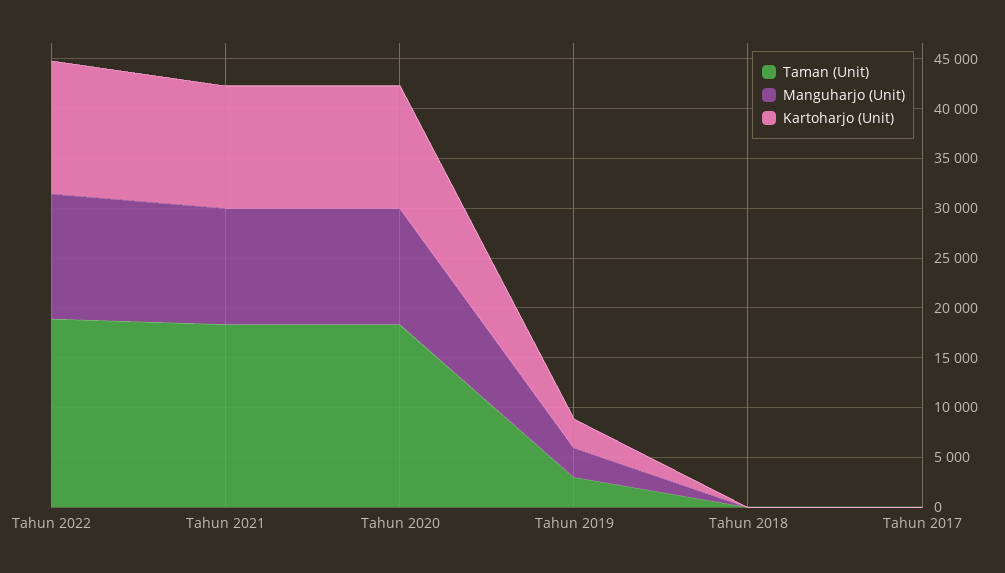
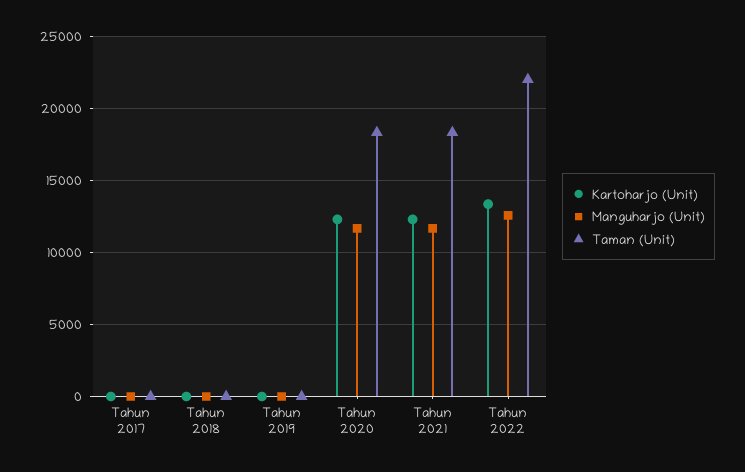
Taman (Unit), Tahun 2022: 19000 -> 22000
Taman (Unit), Tahun 2019: 3000 -> 0
Manguharjo (Unit), Tahun 2019: 3000 -> 0
Kartoharjo (Unit), Tahun 2019: 3000 -> 0

